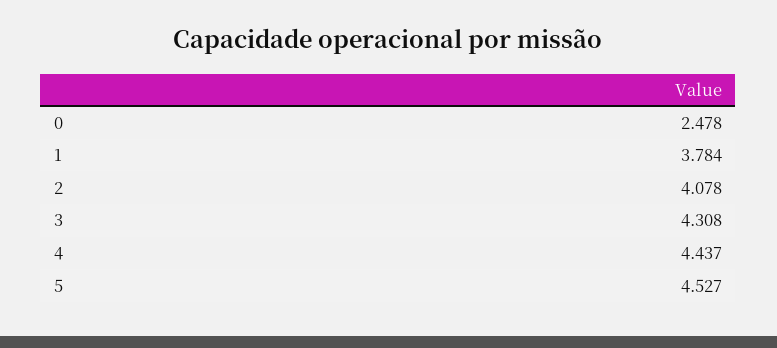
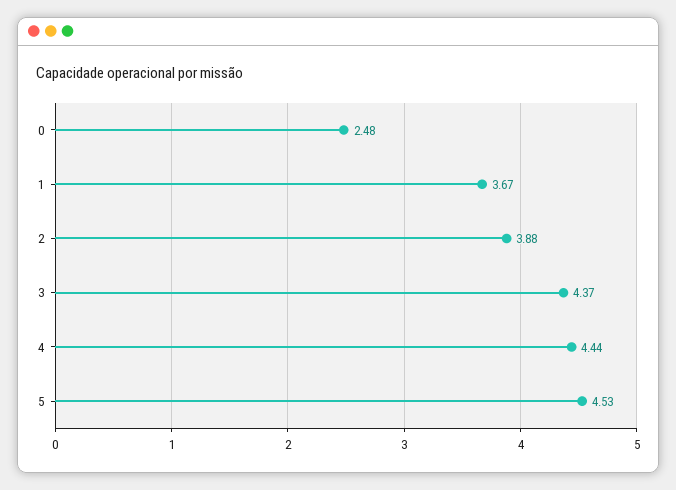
1: 3.784 -> 3.67
2: 4.078 -> 3.88
3: 4.308 -> 4.37

